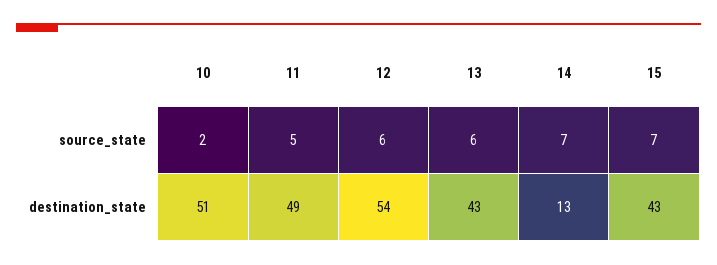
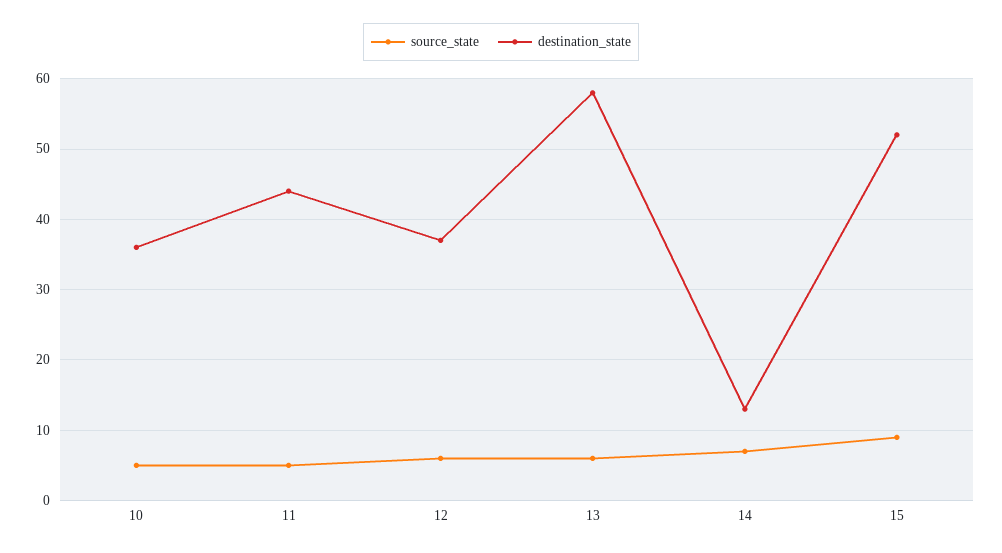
source_state, 10: 2 -> 5
source_state, 15: 7 -> 9
destination_state, 10: 51 -> 36
destination_state, 11: 49 -> 44
destination_state, 12: 54 -> 37
destination_state, 13: 43 -> 58
destination_state, 15: 43 -> 52

